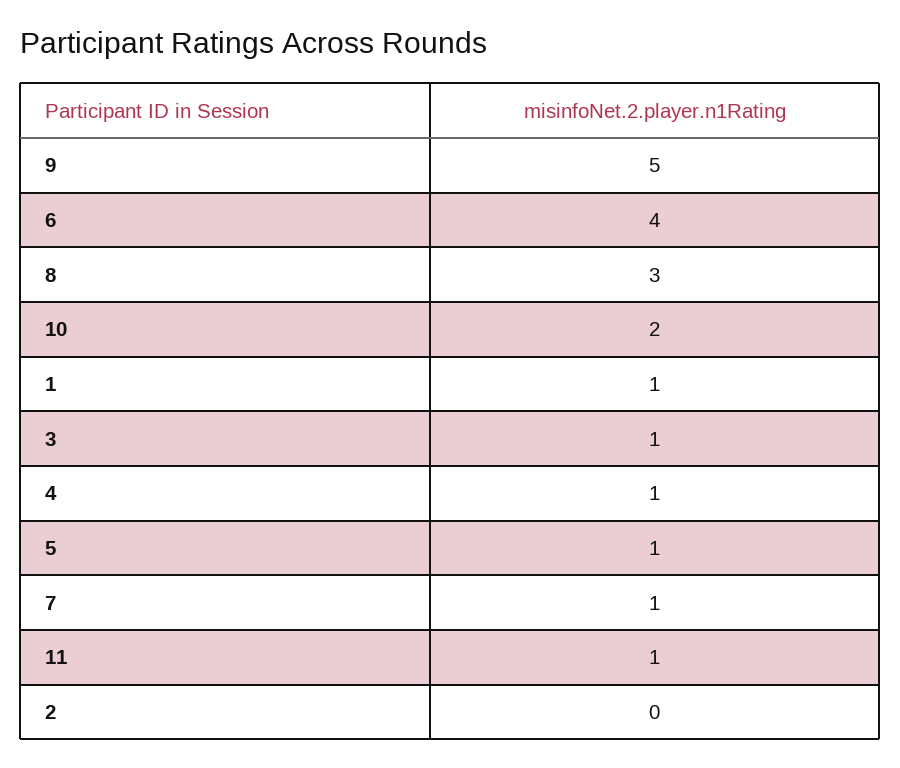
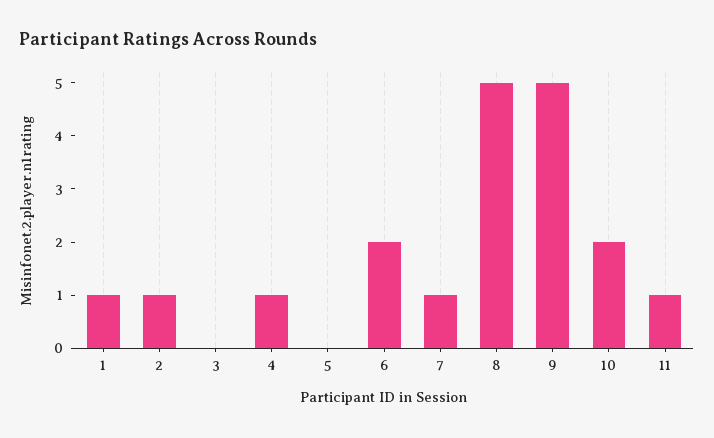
6: 4 -> 2
8: 3 -> 5
3: 1 -> 0
5: 1 -> 0
2: 0 -> 1

